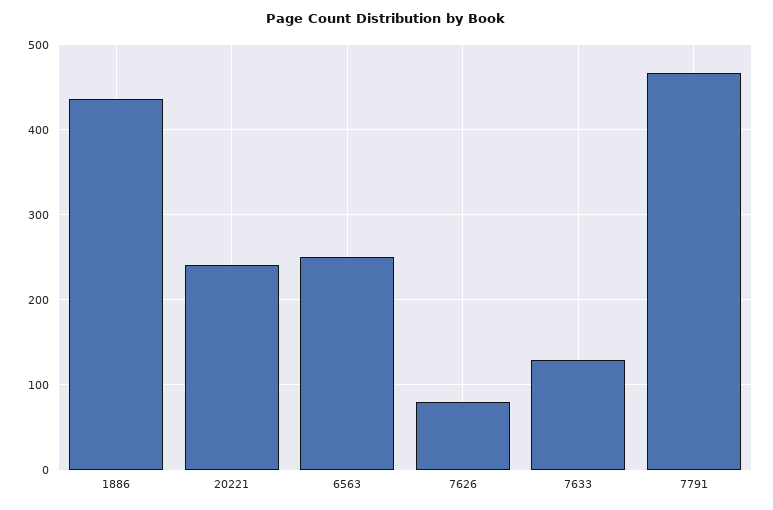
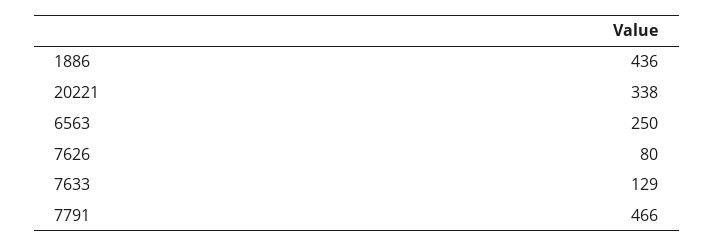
20221: 240 -> 338

